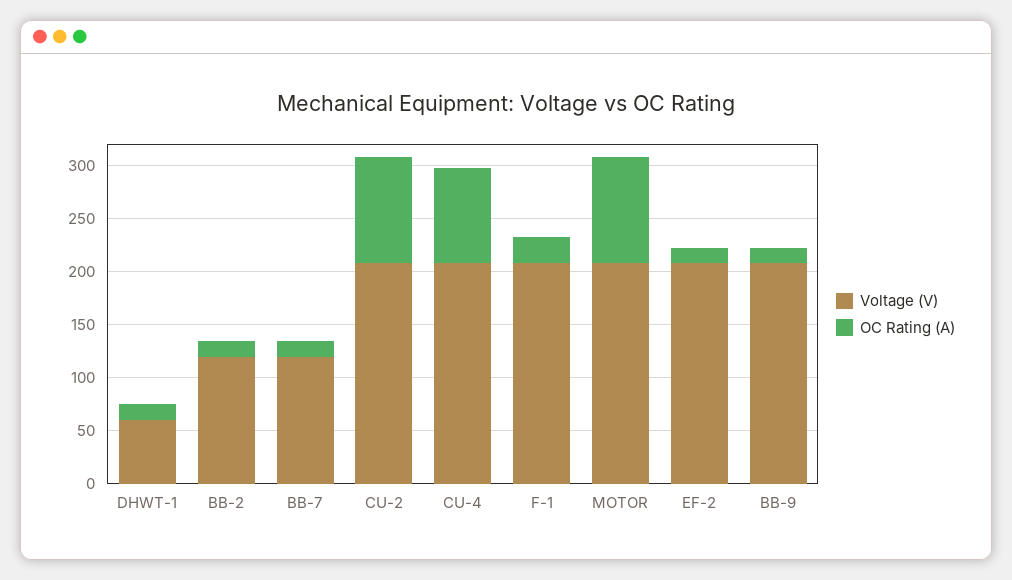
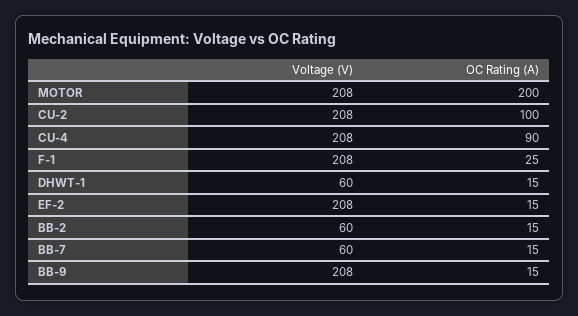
Voltage (V), BB-2: 120 -> 60
Voltage (V), BB-7: 120 -> 60
OC Rating (A), MOTOR: 100 -> 200

